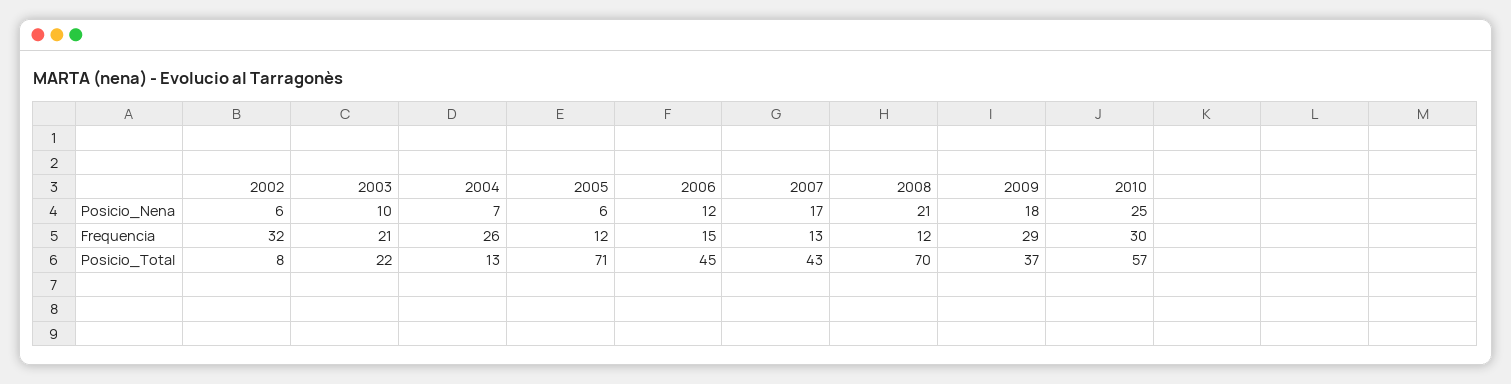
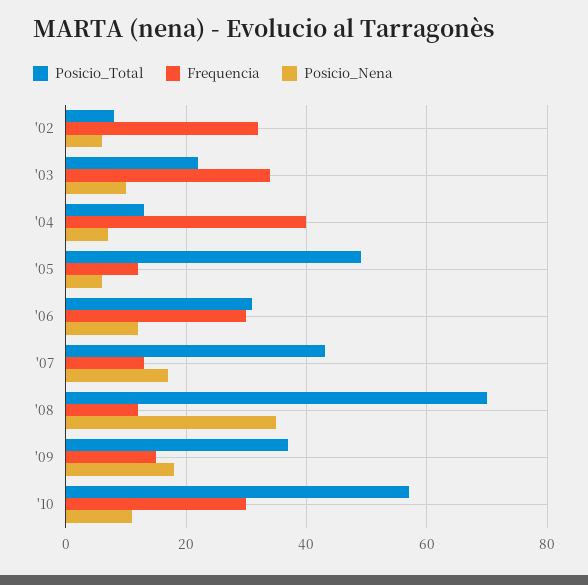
Posicio_Nena, 2008: 21 -> 35
Posicio_Nena, 2010: 25 -> 10
Frequencia, 2003: 21 -> 35
Frequencia, 2004: 26 -> 40
Frequencia, 2006: 15 -> 30
Frequencia, 2009: 29 -> 15
Posicio_Total, 2005: 71 -> 50
Posicio_Total, 2006: 45 -> 30

